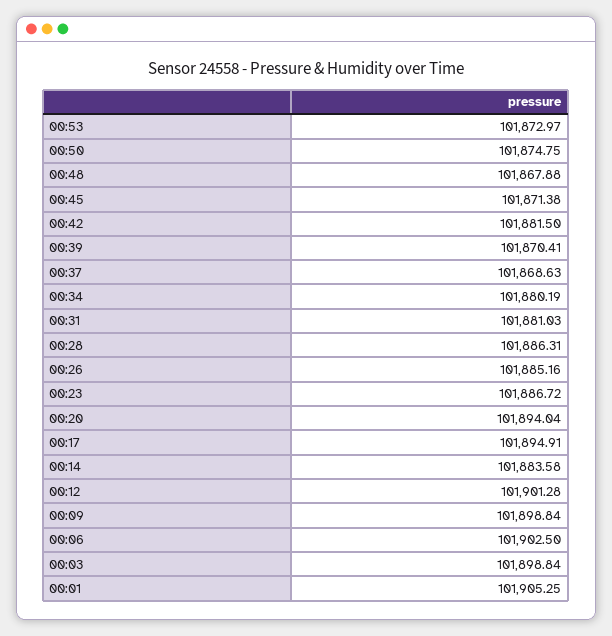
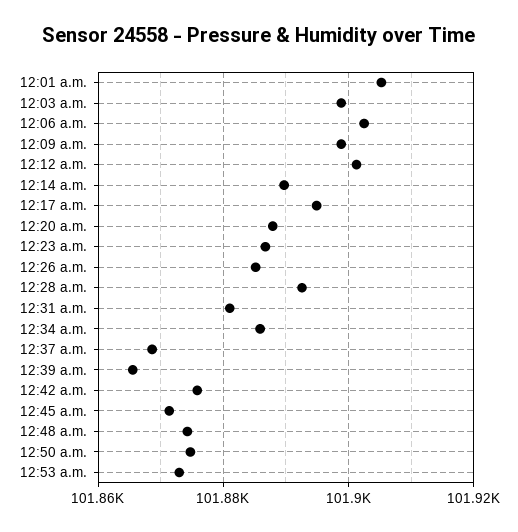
00:48: 101867.88 -> 101874
00:42: 101881.5 -> 101876
00:39: 101870.41 -> 101866
00:34: 101880.19 -> 101886
00:28: 101886.31 -> 101892
00:20: 101894.04 -> 101888
00:14: 101883.58 -> 101890

